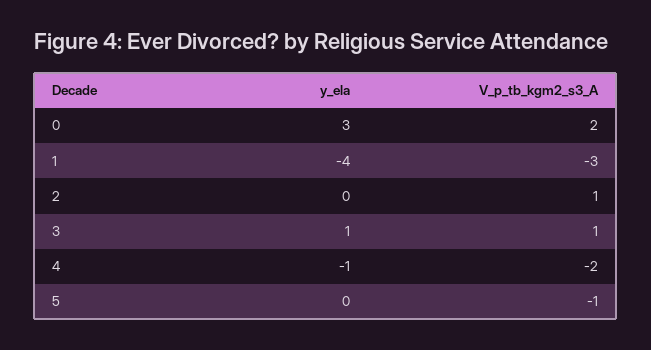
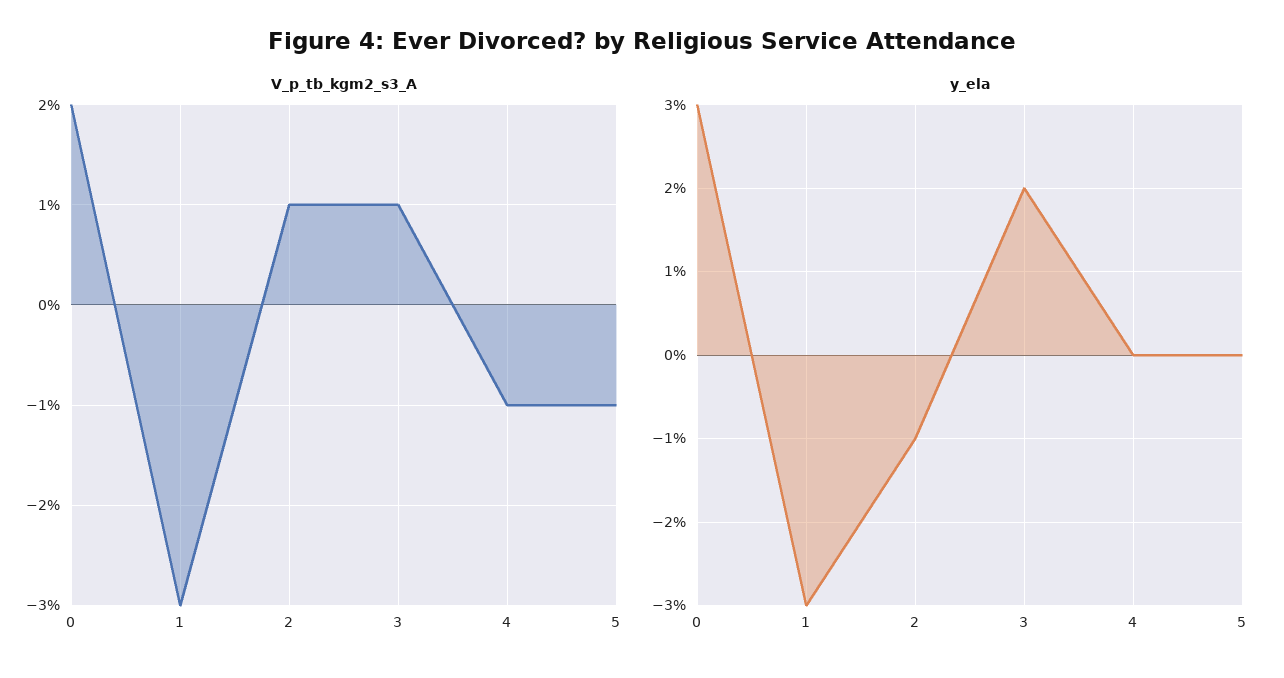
y_ela, 1: -4 -> -3
y_ela, 2: 0 -> -1
y_ela, 3: 1 -> 2
y_ela, 4: -1 -> 0
V_p_tb_kgm2_s3_A, 4: -2 -> -1

